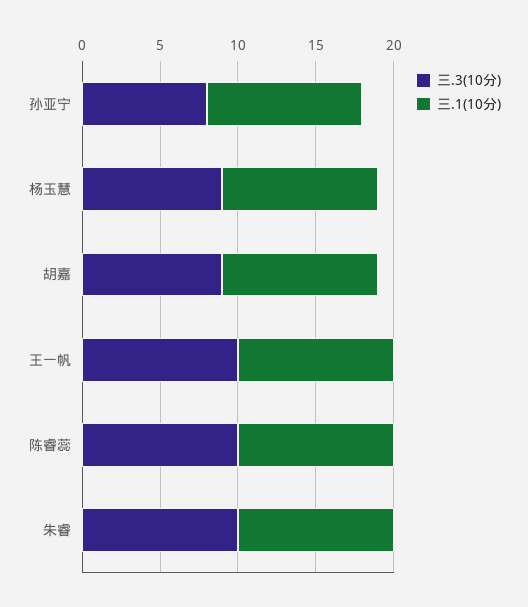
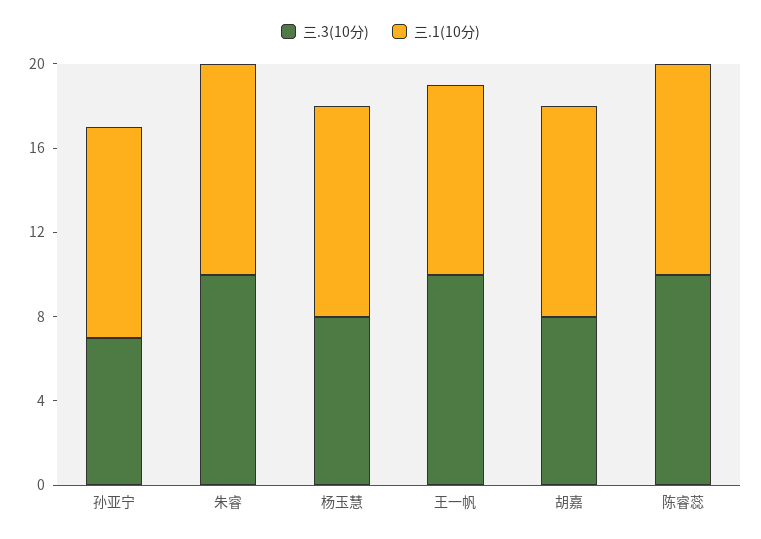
三.3(10分), 孙亚宁: 8 -> 7
三.3(10分), 杨玉慧: 9 -> 8
三.3(10分), 胡嘉: 9 -> 8
三.1(10分), 王一帆: 10 -> 9

